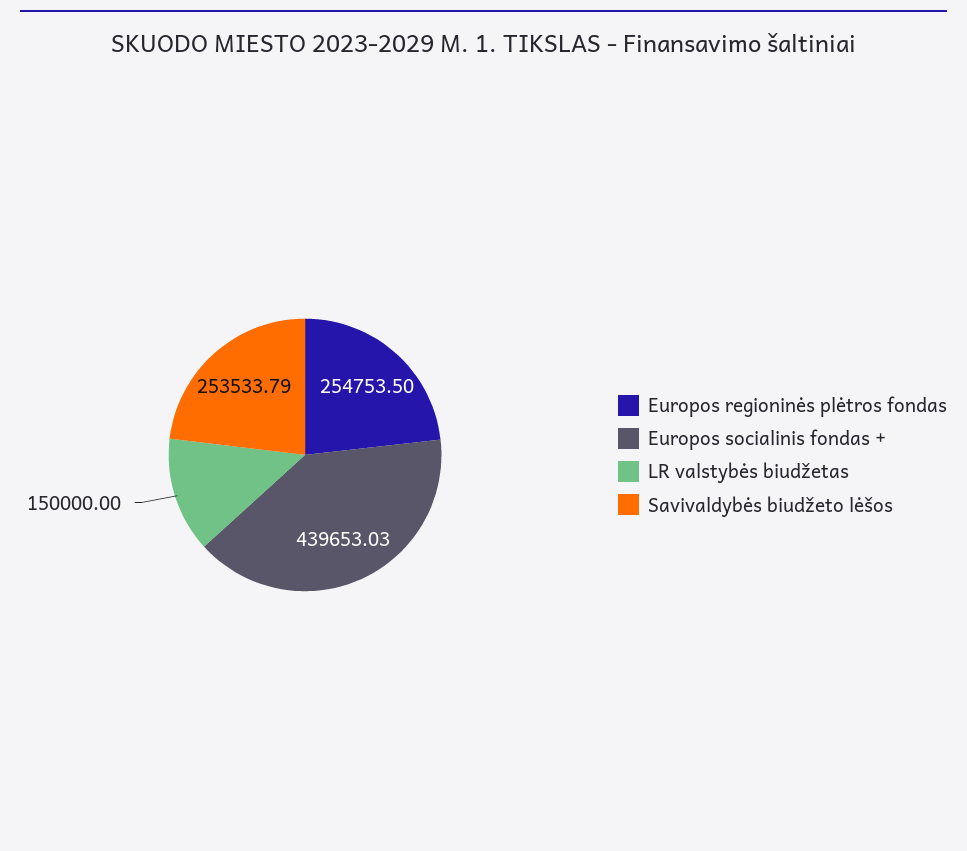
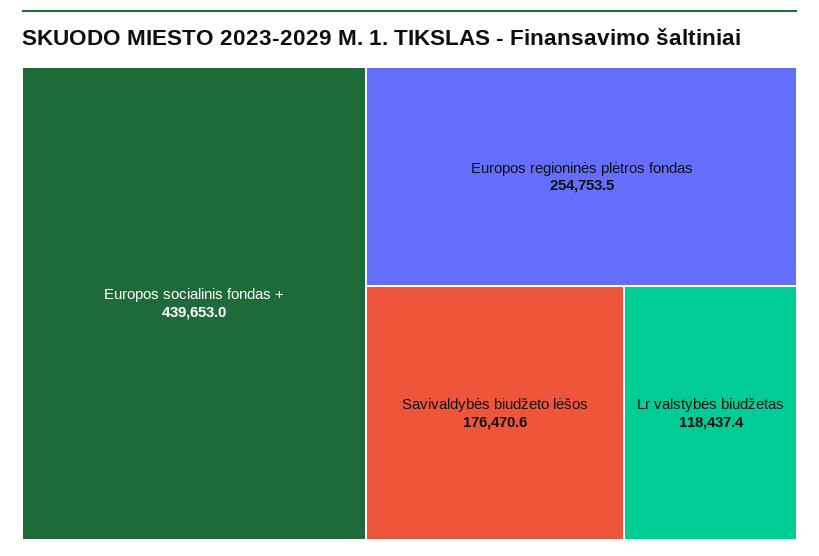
LR valstybės biudžetas: 150000 -> 118437.4
Savivaldybės biudžeto lėšos: 253533.79 -> 176470.6

